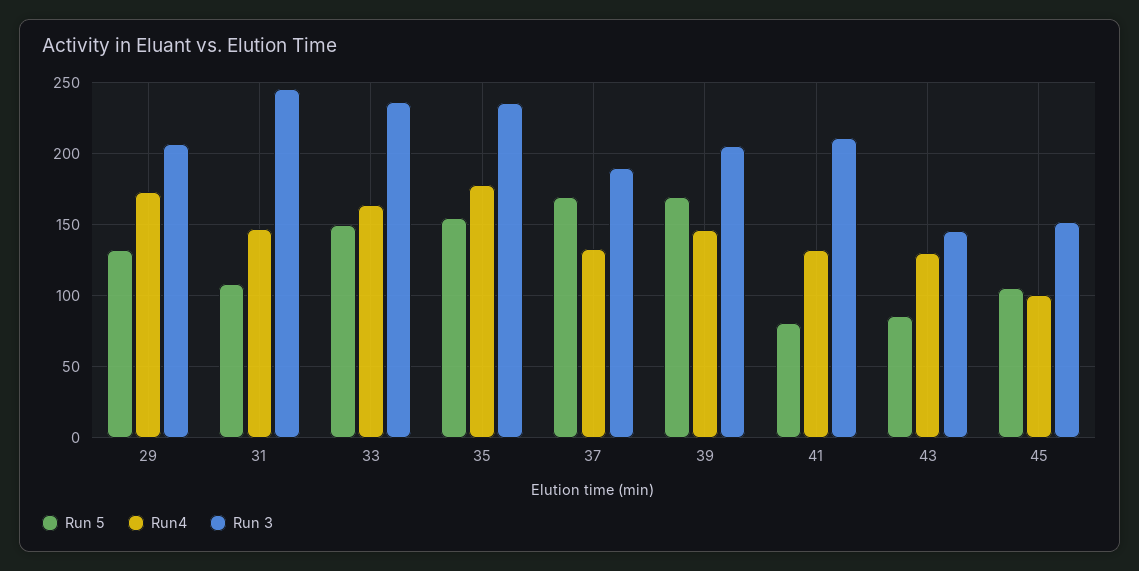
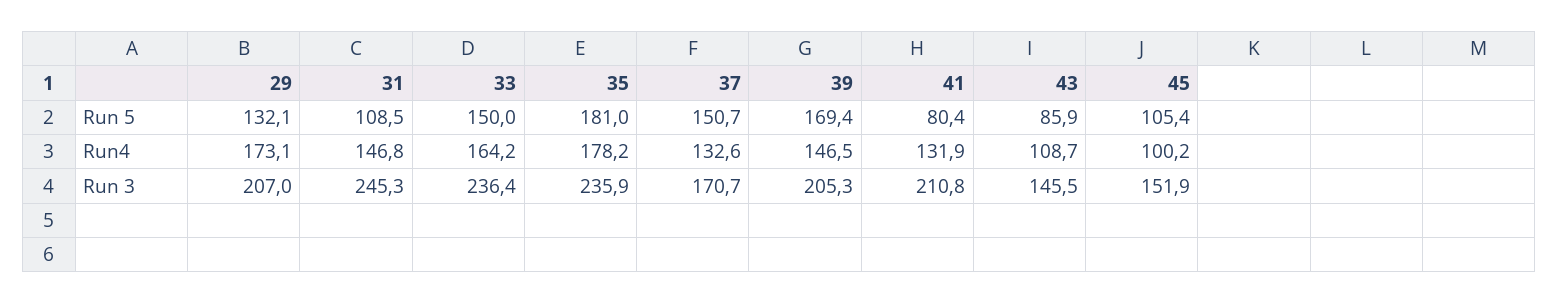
Run 5, 35: 155 -> 181
Run 5, 37: 170 -> 150.7
Run 3, 37: 190 -> 170.7
Run4, 43: 130 -> 108.7

